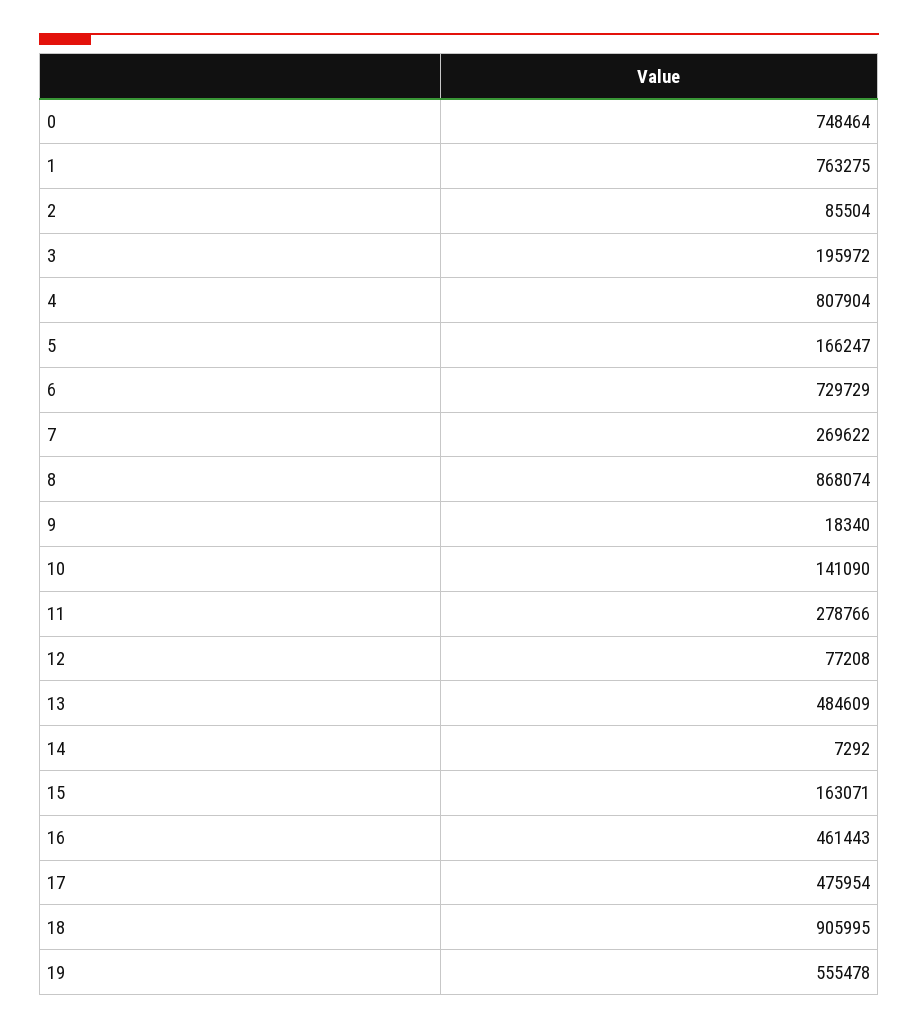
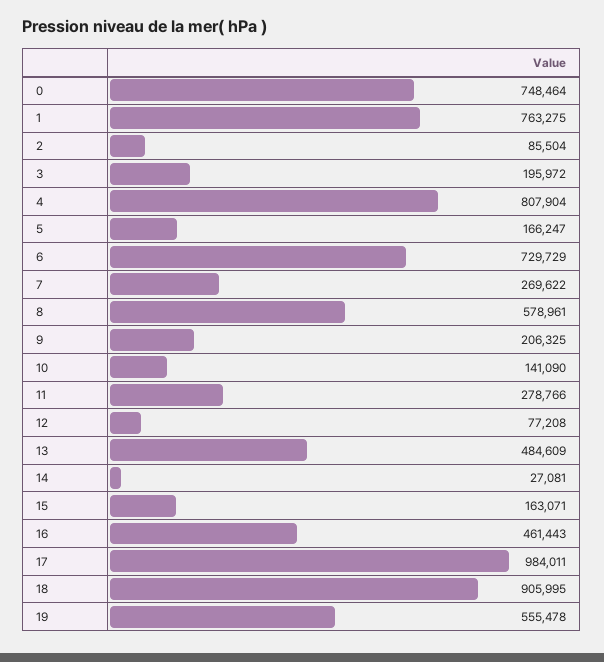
8: 868074 -> 578961
9: 18340 -> 206325
14: 7292 -> 27081
17: 475954 -> 984011

